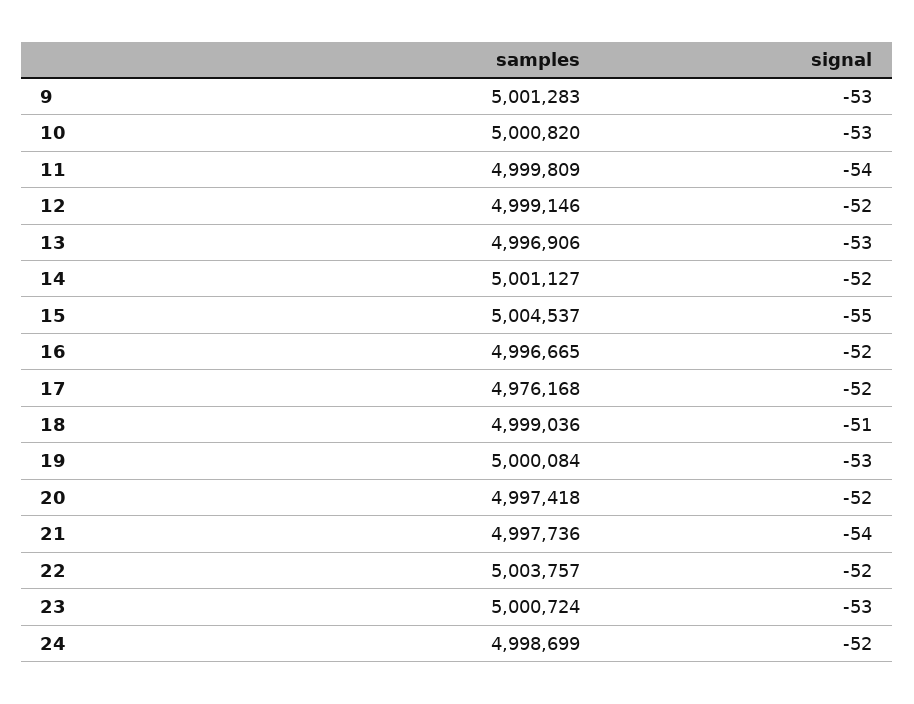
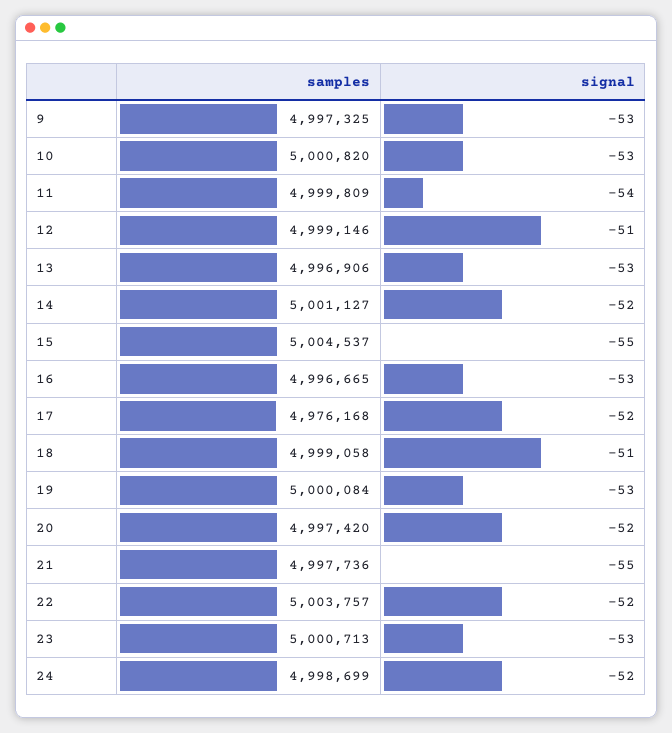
samples, 9: 5001283 -> 4997325
signal, 12: -52 -> -51
signal, 16: -52 -> -53
samples, 18: 4999036 -> 4999058
samples, 20: 4997418 -> 4997420
signal, 21: -54 -> -55
samples, 23: 5000724 -> 5000713

